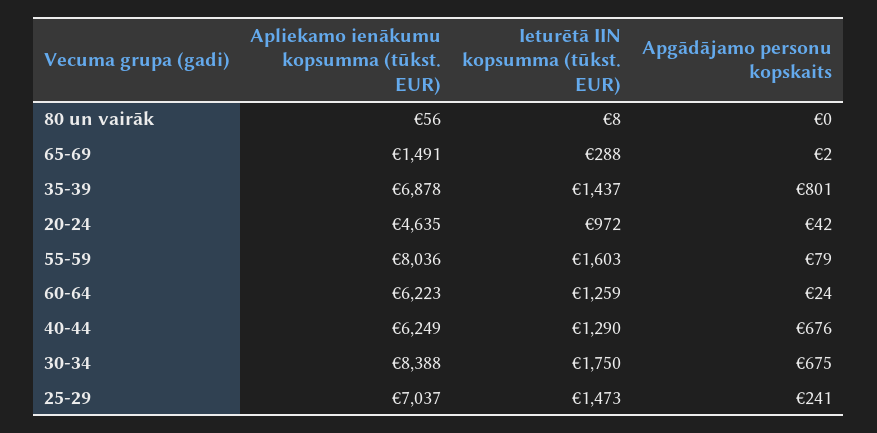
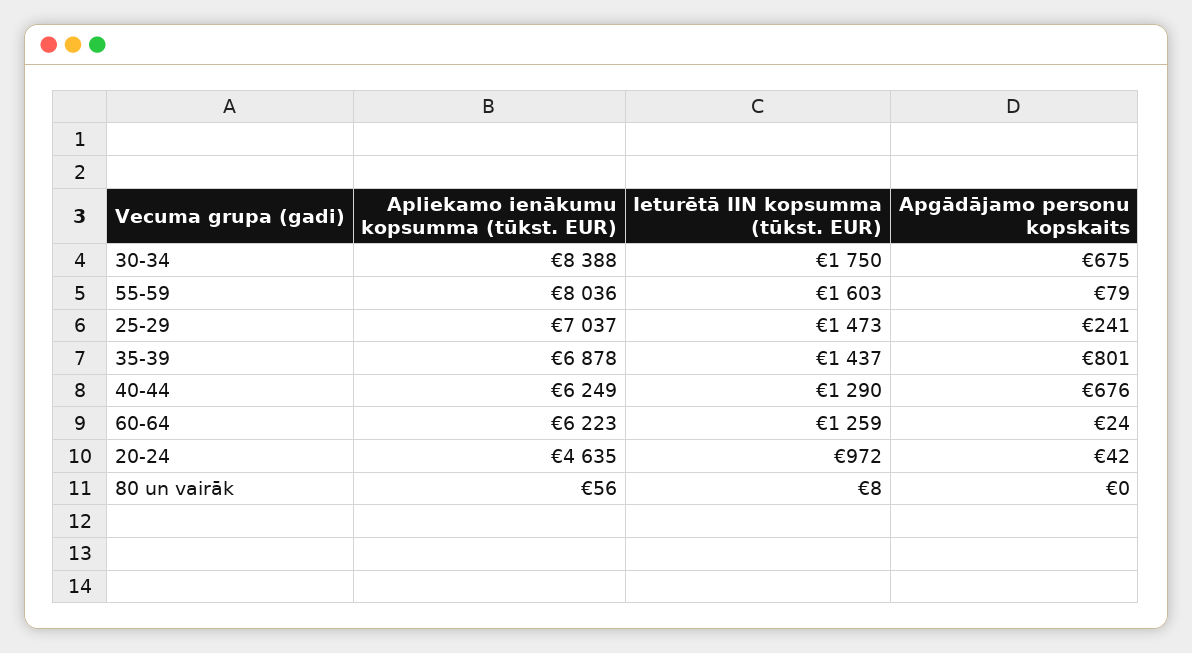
Apliekamo ienākumu kopsumma (tūkst. EUR), 65-69: 1491 -> none
Ieturētā IIN kopsumma (tūkst. EUR), 65-69: 288 -> none
Apgādājamo personu kopskaits, 65-69: 2 -> none

